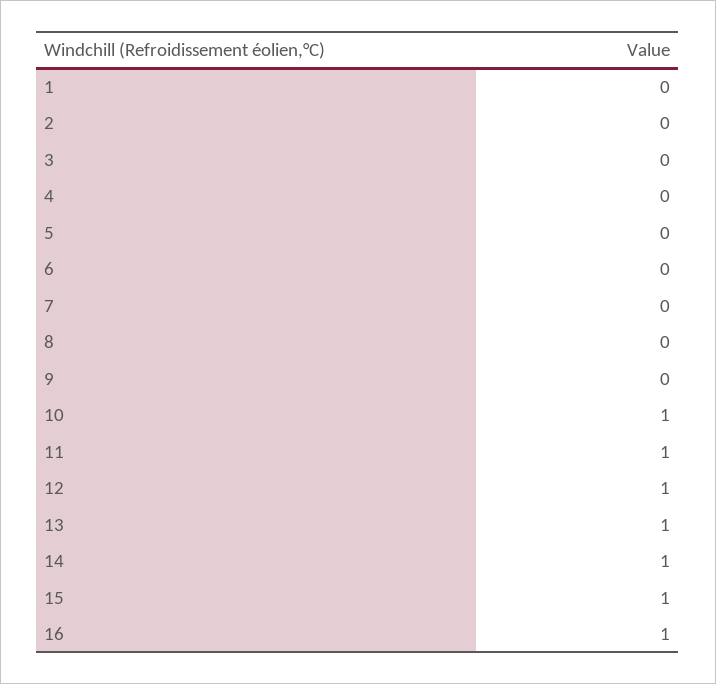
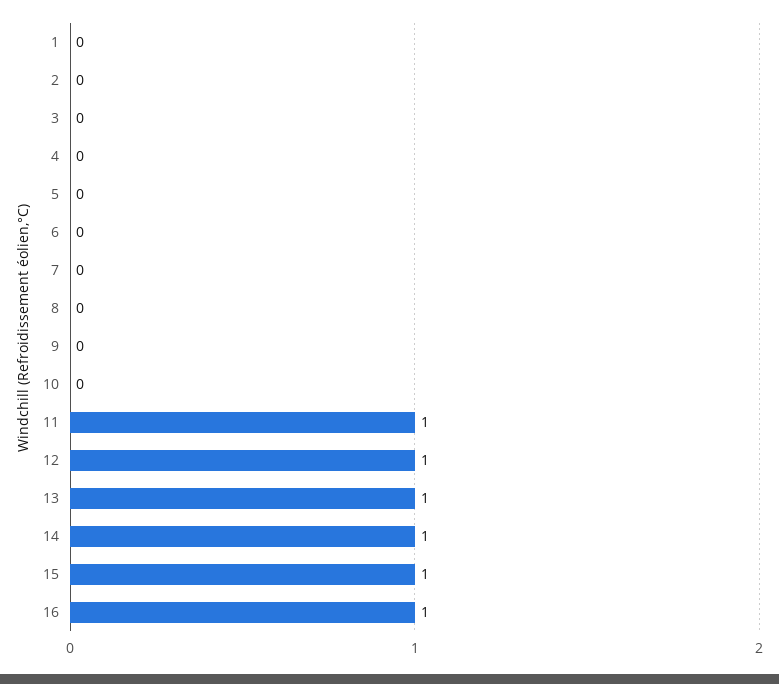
10: 1 -> 0

